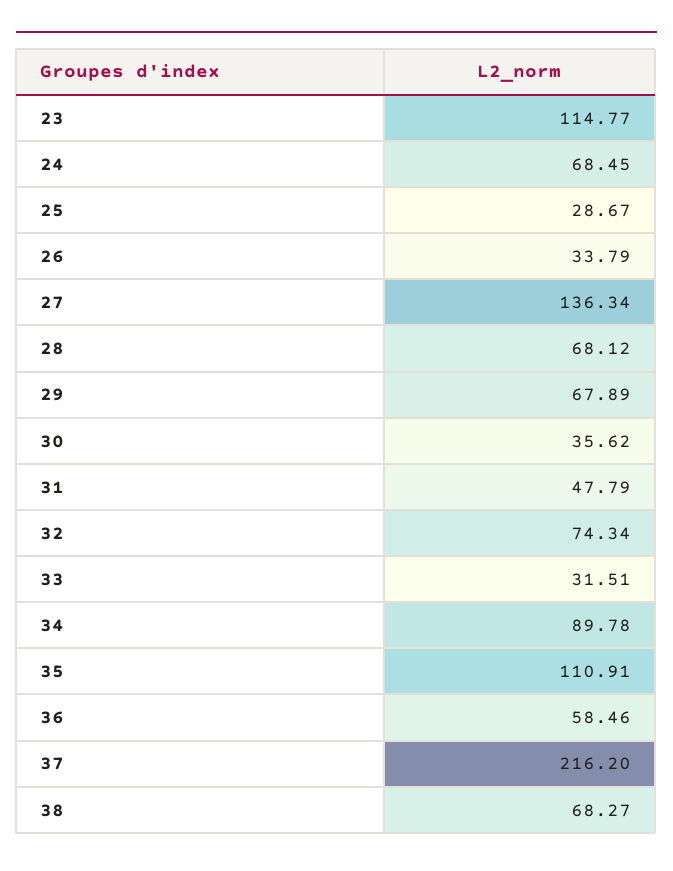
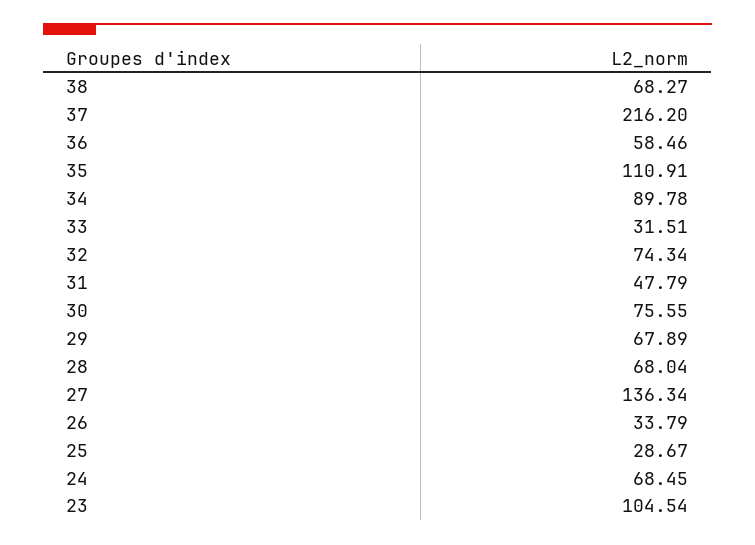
23: 114.77 -> 104.54
28: 68.12 -> 68.04
30: 35.62 -> 75.55

